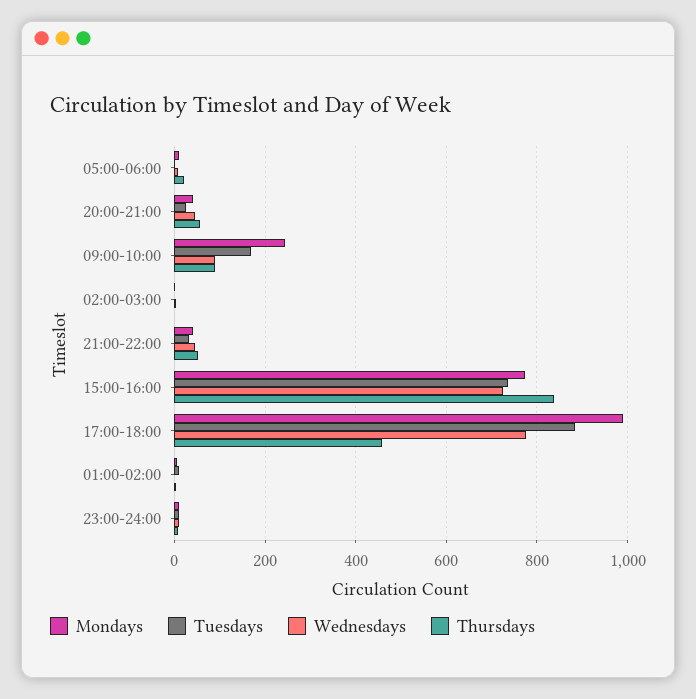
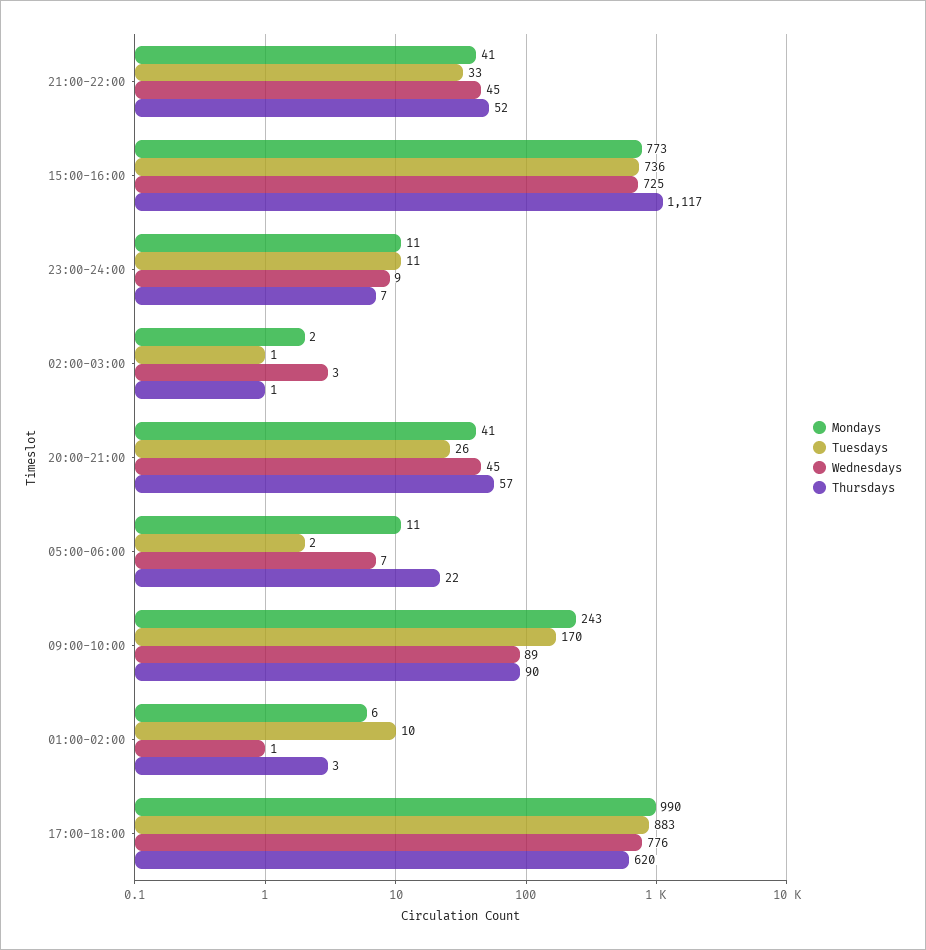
Thursdays, 15:00-16:00: 840 -> 1117
Thursdays, 17:00-18:00: 460 -> 620

